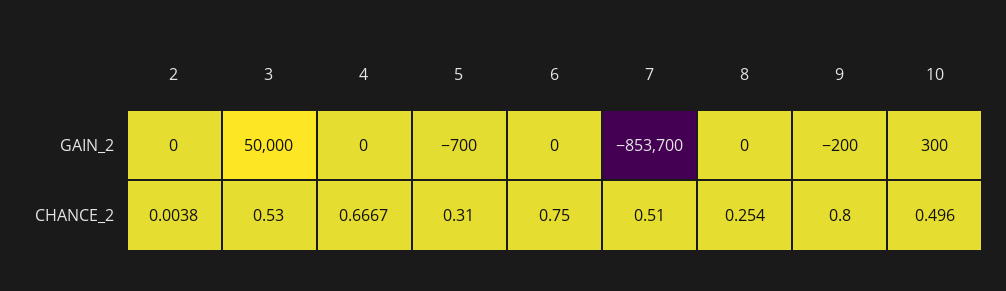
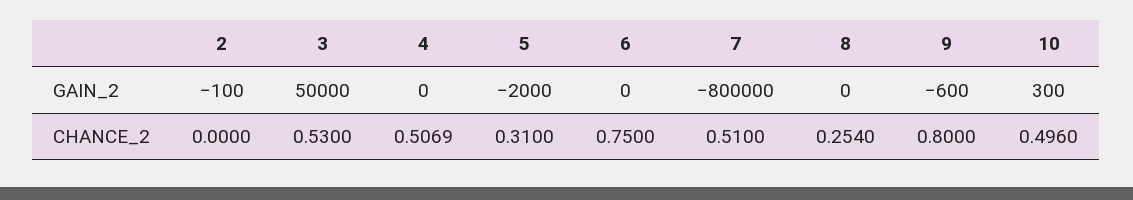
2, GAIN_2: 0 -> -100
5, GAIN_2: -700 -> -2000
7, GAIN_2: -853700 -> -800000
9, GAIN_2: -200 -> -600
2, CHANCE_2: 0.0038 -> 0
4, CHANCE_2: 0.6667 -> 0.5069

